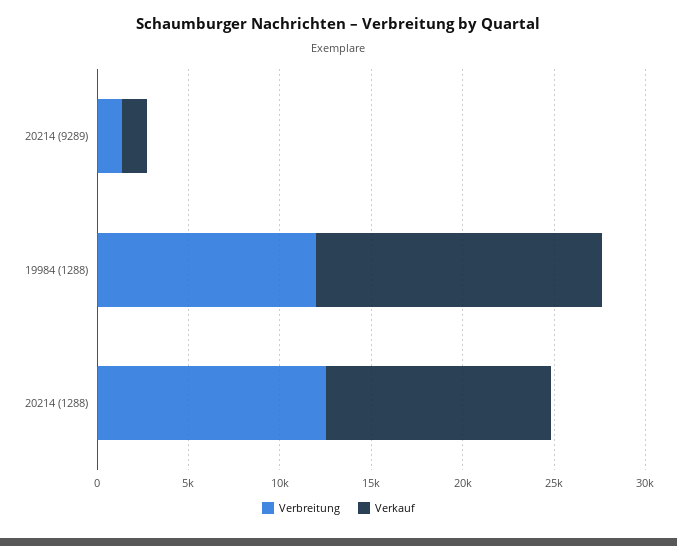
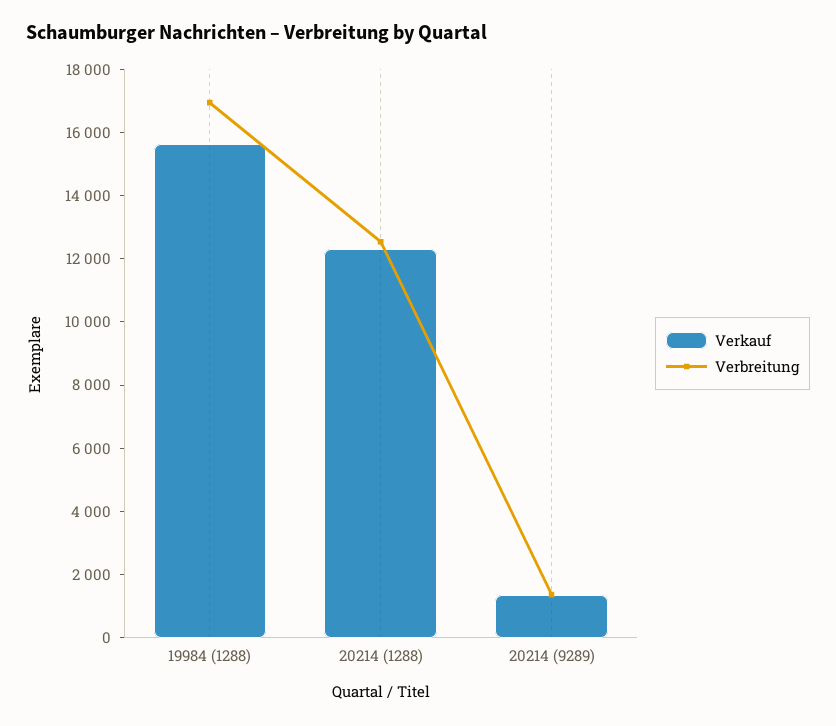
Verbreitung, 19984 (1288): 12000 -> 17000

